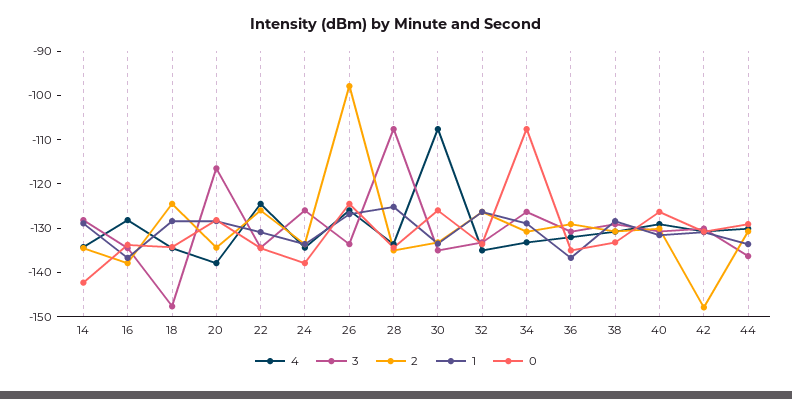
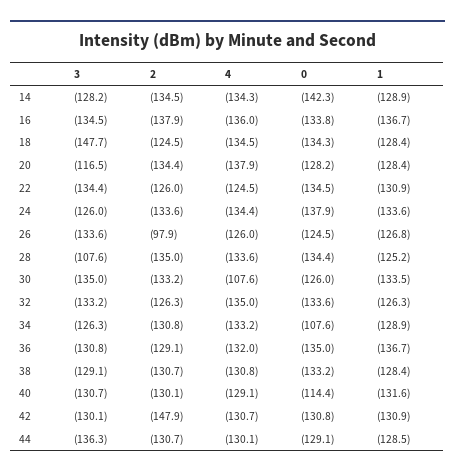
4, 16: -128 -> -136
0, 40: -126 -> -114.4
1, 44: -134 -> -128.5

